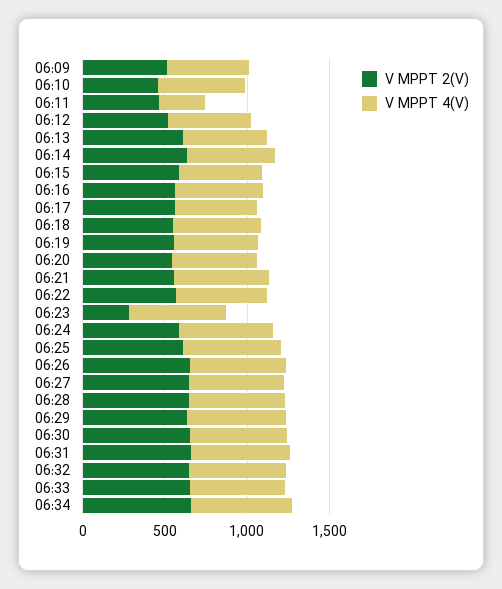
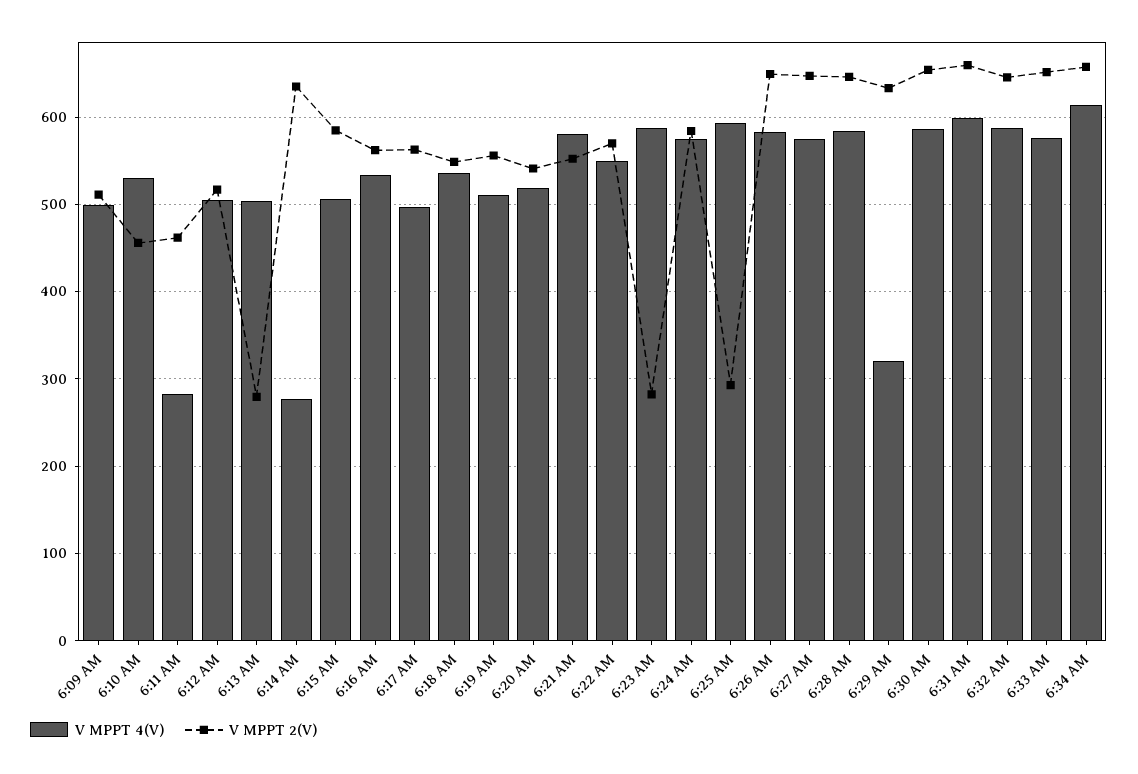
V MPPT 2(V), 06:13: 600 -> 280
V MPPT 4(V), 06:14: 500 -> 280
V MPPT 2(V), 06:25: 600 -> 290
V MPPT 4(V), 06:29: 600 -> 320

